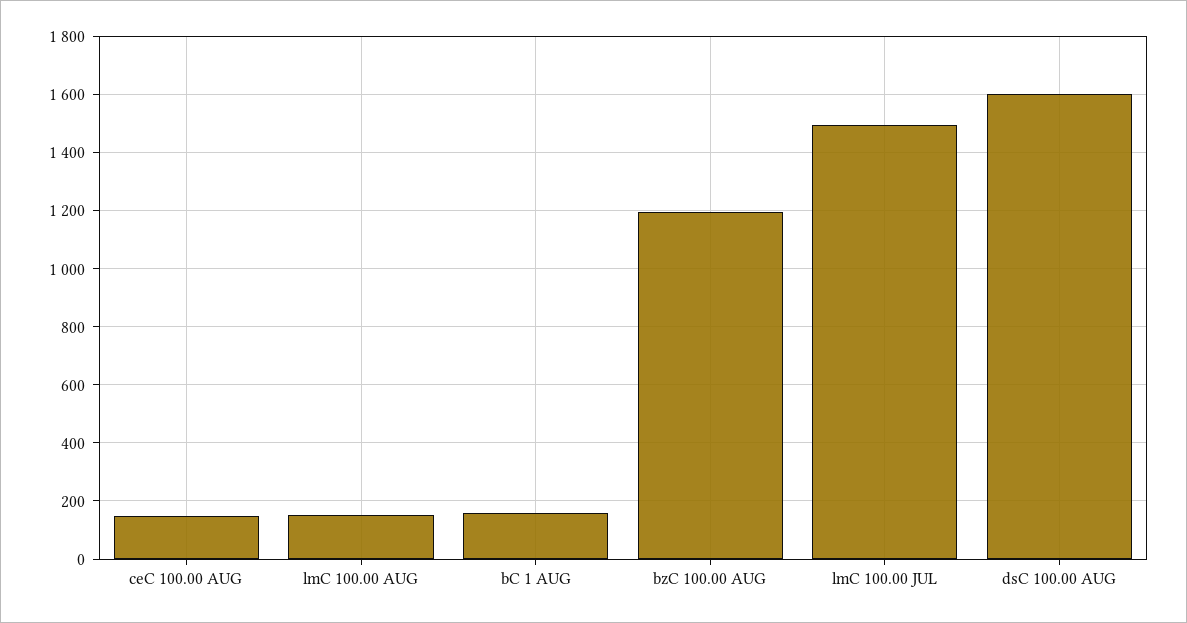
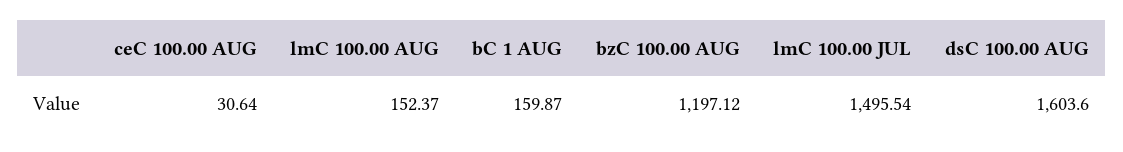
ceC 100.00 AUG: 150 -> 30.64

